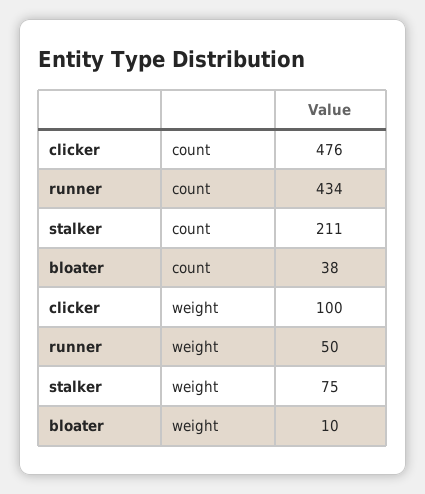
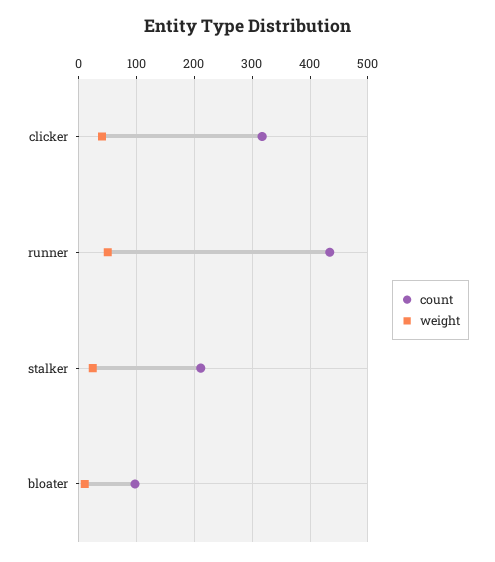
count, clicker: 476 -> 320
count, bloater: 38 -> 100
weight, clicker: 100 -> 40
weight, stalker: 75 -> 20

